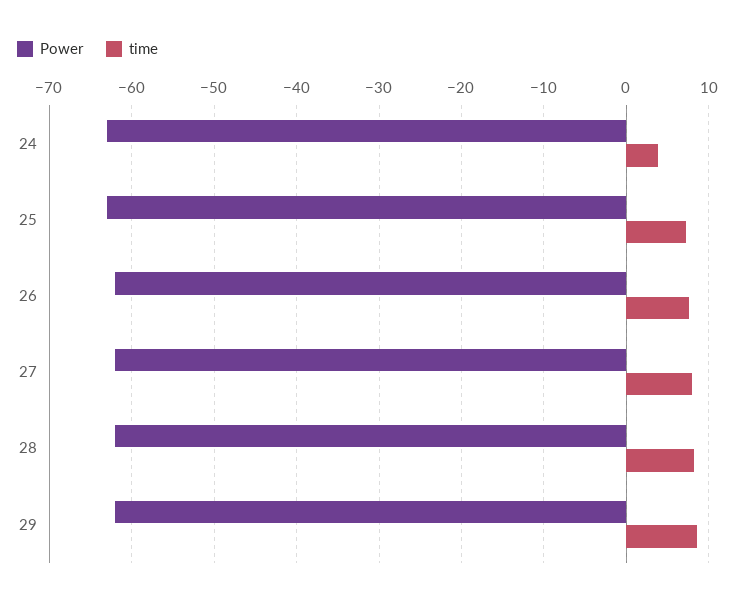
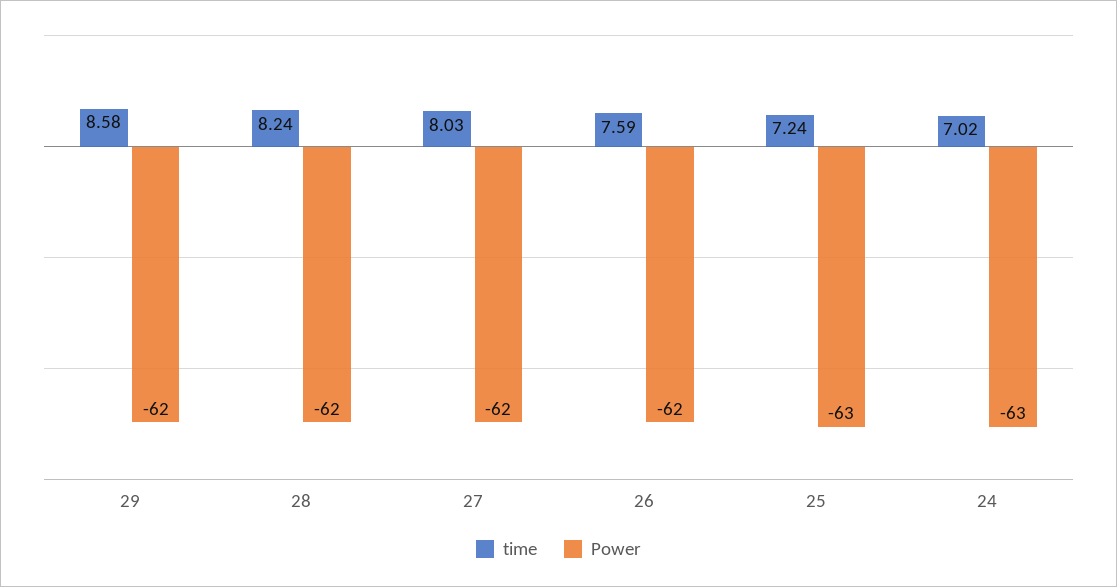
time, 24: 4 -> 7.02

